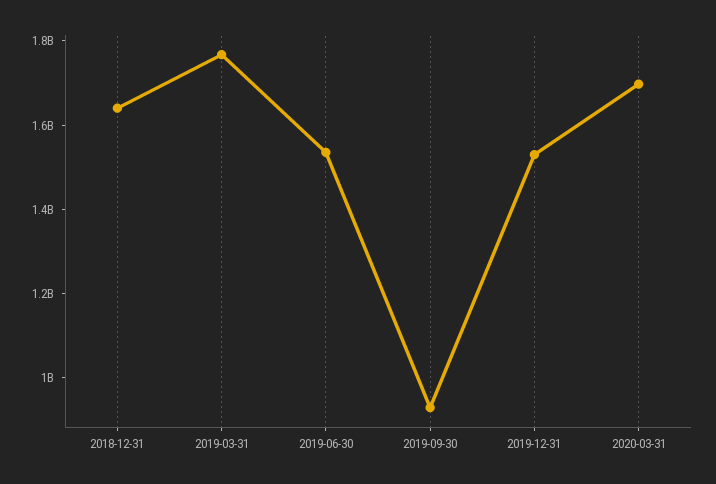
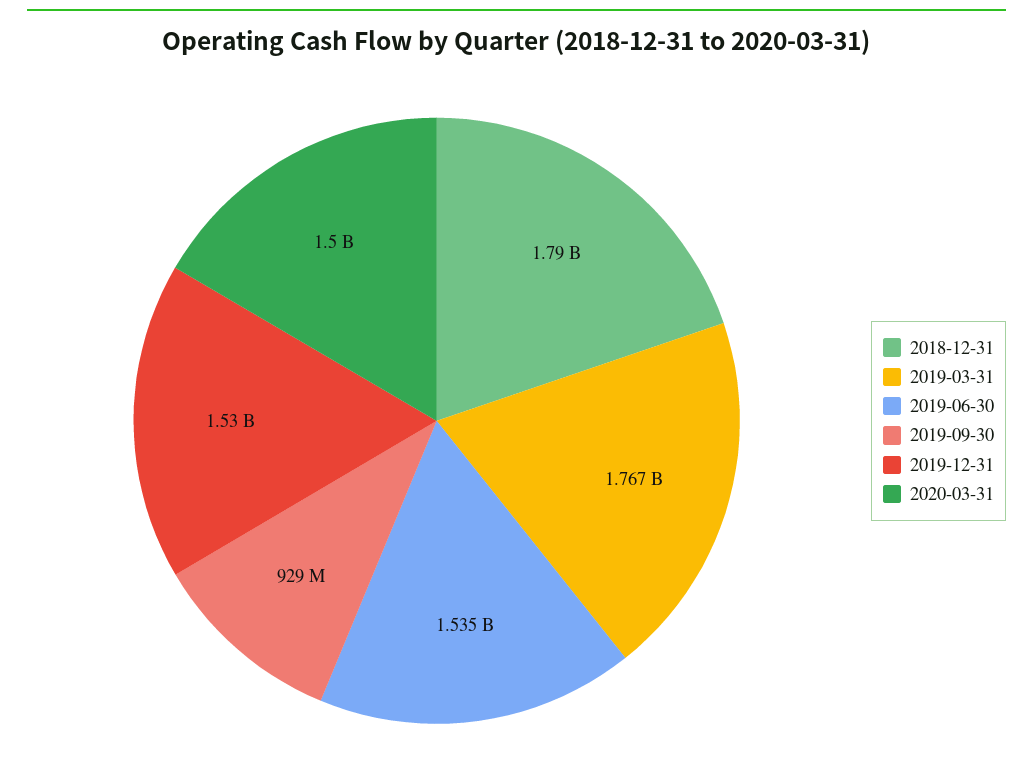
2018-12-31: 1650000000 -> 1790000000
2020-03-31: 1700000000 -> 1500000000

